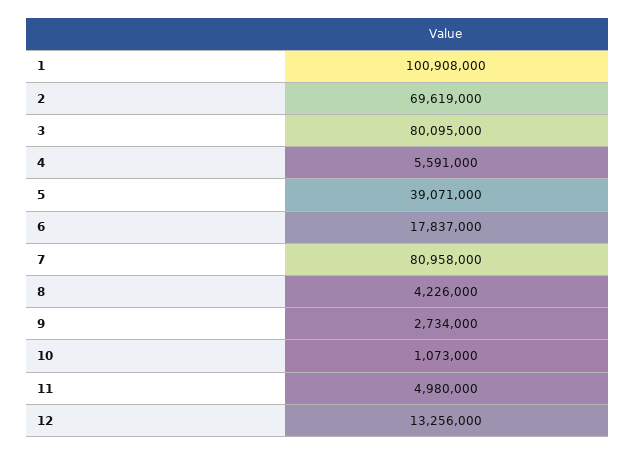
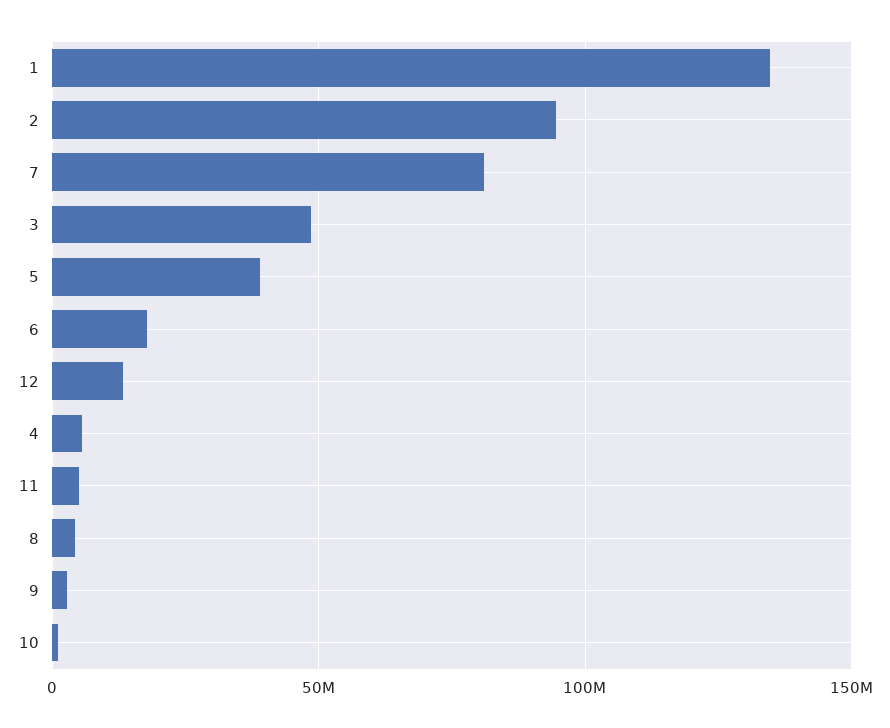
1: 100908000 -> 135000000
2: 69619000 -> 95000000
3: 80095000 -> 50000000

